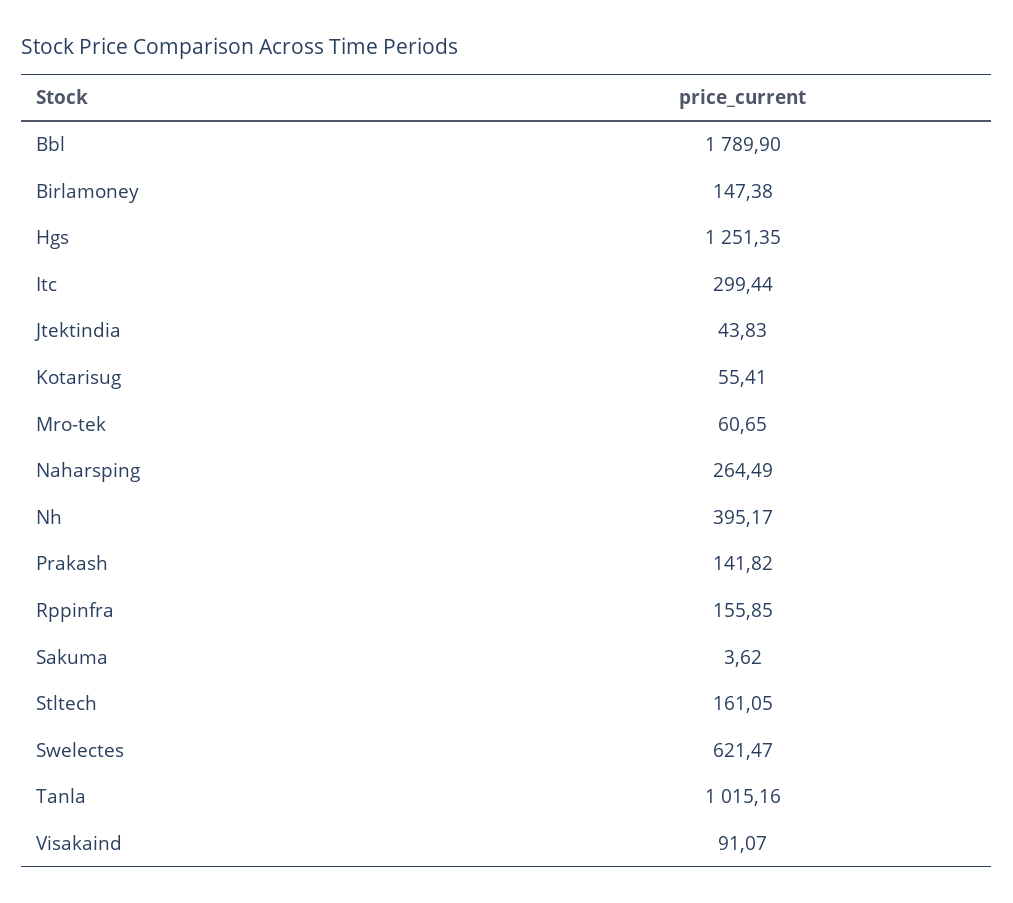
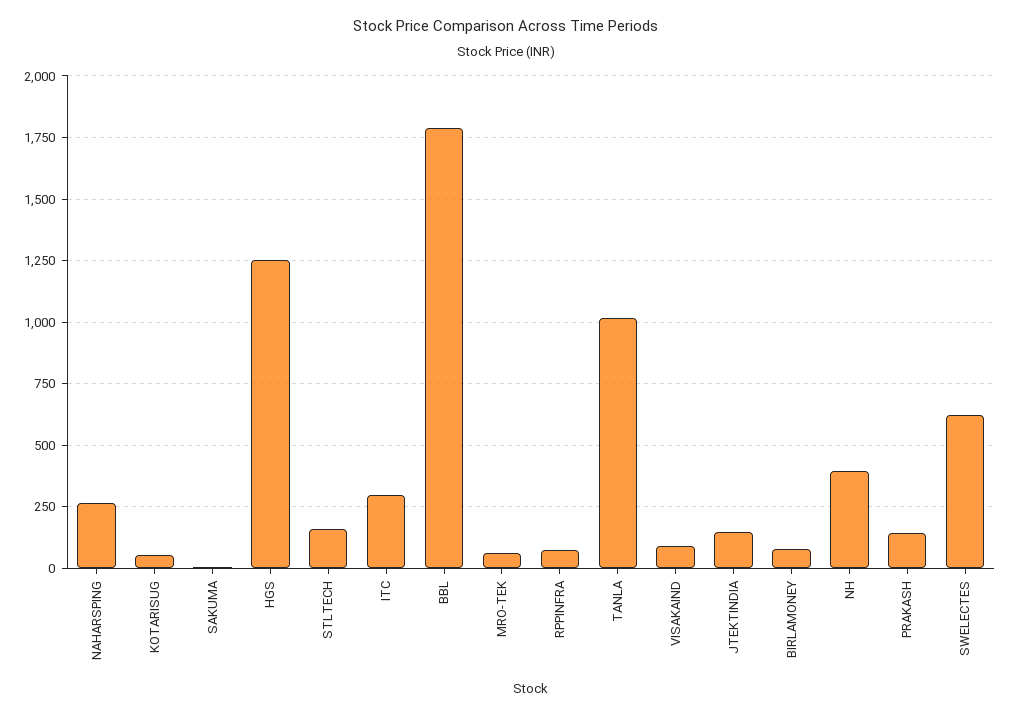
Birlamoney: 147.38 -> 75
Jtektindia: 43.83 -> 150
Rppinfra: 155.85 -> 75

